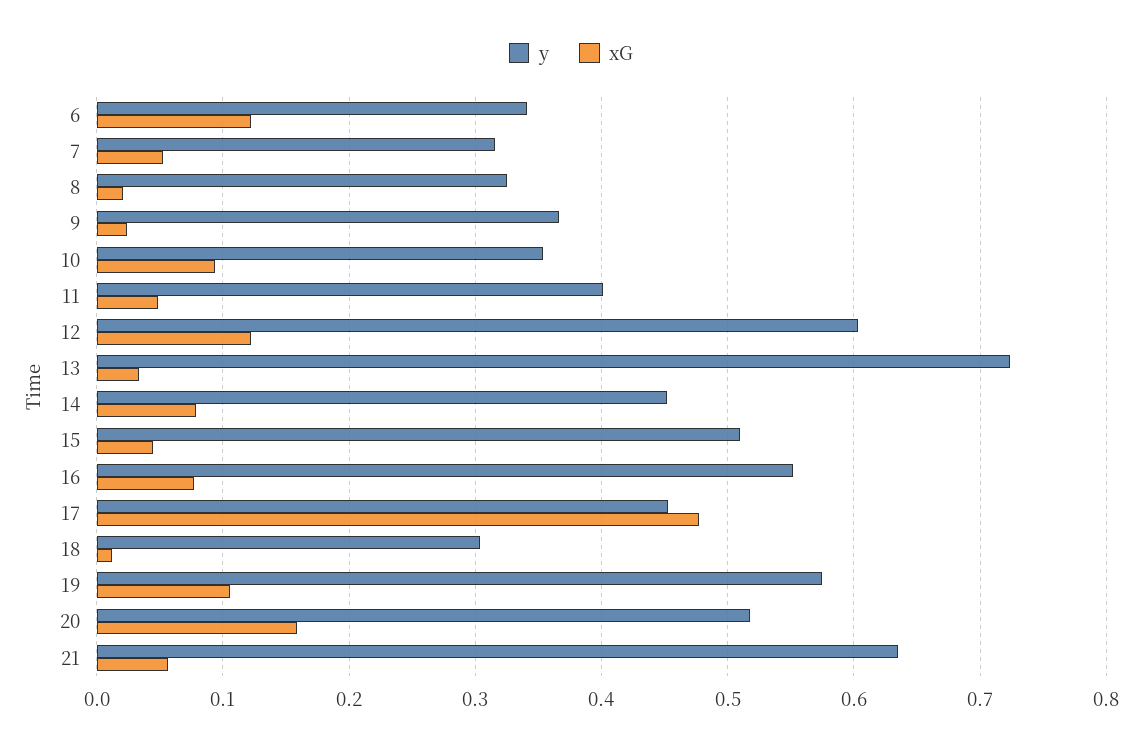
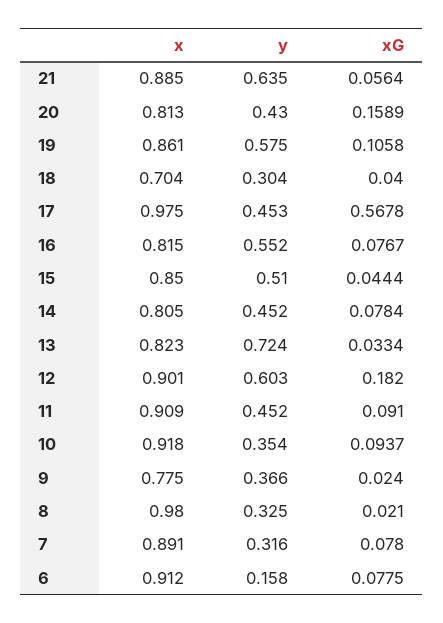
y, 6: 0.34 -> 0.158
xG, 6: 0.12 -> 0.0775
xG, 7: 0.05 -> 0.078
y, 11: 0.4 -> 0.452
xG, 11: 0.05 -> 0.091
xG, 12: 0.12 -> 0.182
xG, 17: 0.48 -> 0.5678
xG, 18: 0.01 -> 0.04
y, 20: 0.52 -> 0.43
x, 21: none -> 0.885
x, 20: none -> 0.813
x, 19: none -> 0.861
x, 18: none -> 0.704
x, 17: none -> 0.975
x, 16: none -> 0.815
x, 15: none -> 0.85
x, 14: none -> 0.805
x, 13: none -> 0.823
x, 12: none -> 0.901
x, 11: none -> 0.909
x, 10: none -> 0.918
x, 9: none -> 0.775
x, 8: none -> 0.98
x, 7: none -> 0.891
x, 6: none -> 0.912

